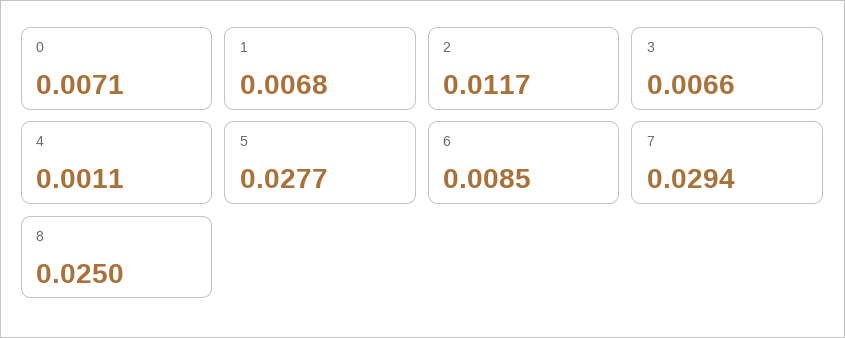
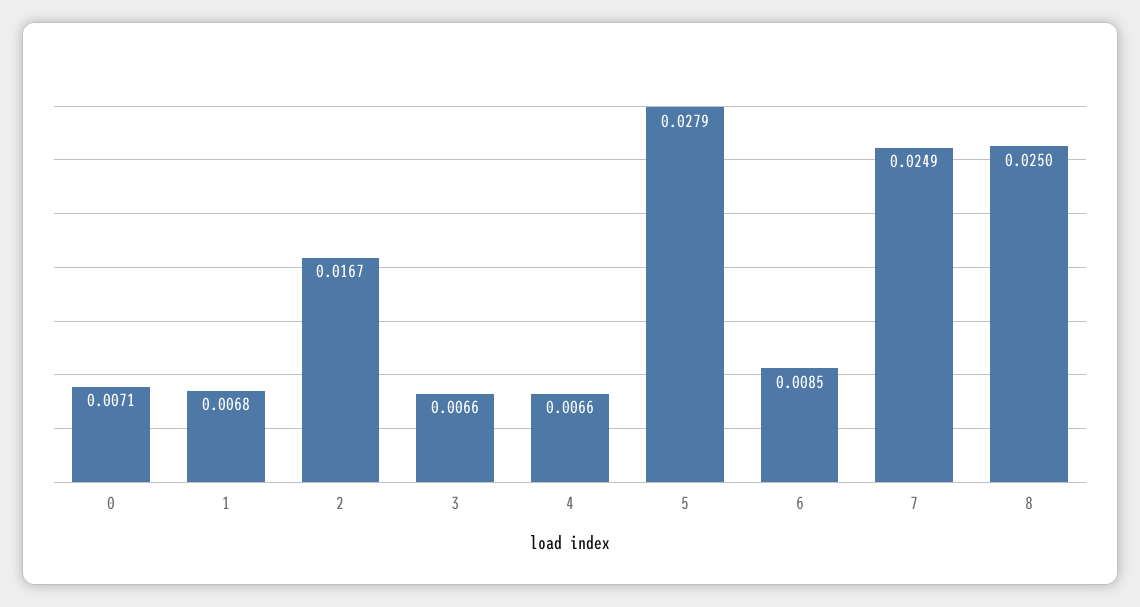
2: 0.0117 -> 0.0167
4: 0.0011 -> 0.0066
5: 0.0277 -> 0.0279
7: 0.0294 -> 0.0249

